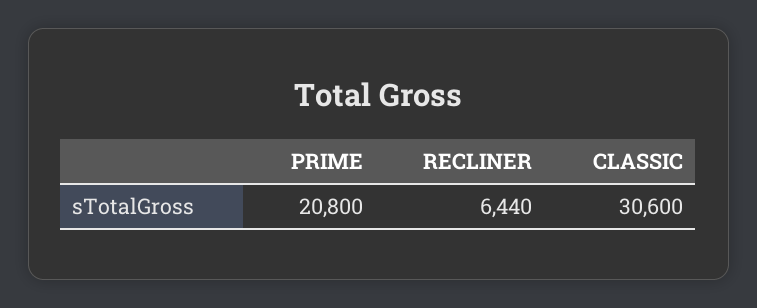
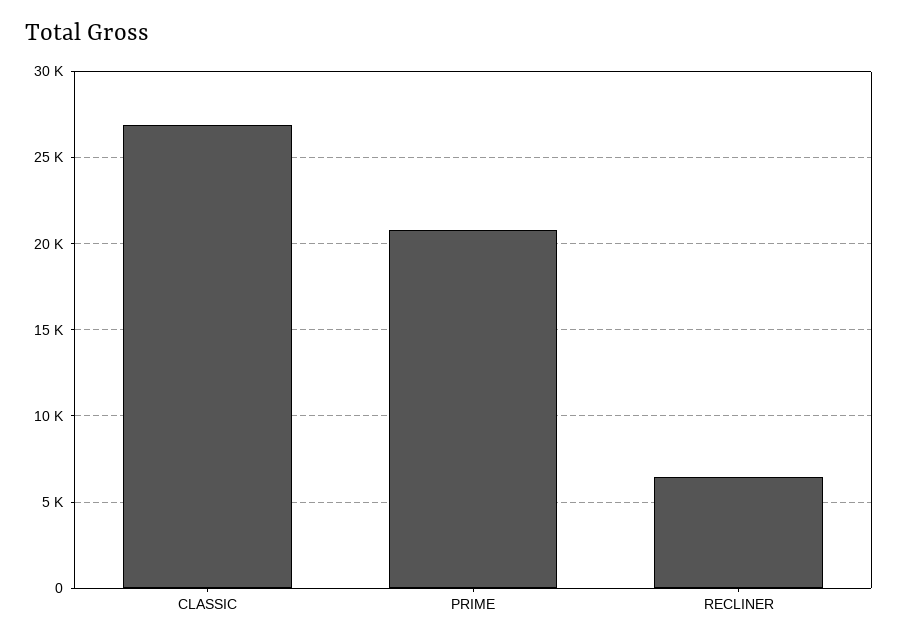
CLASSIC: 30600 -> 27000

